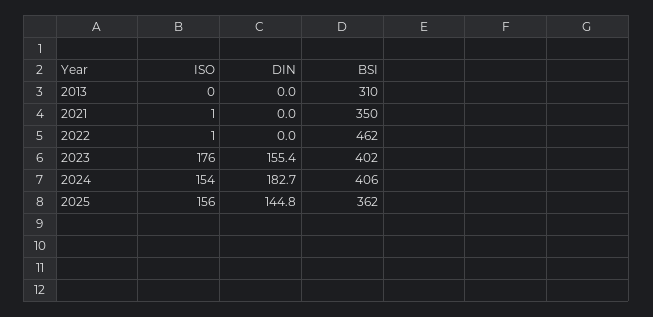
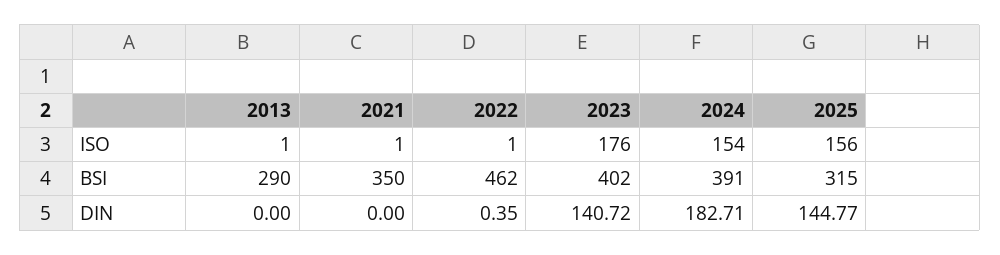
ISO, 2013: 0 -> 1
BSI, 2013: 310 -> 290
DIN, 2022: 0 -> 0.35
DIN, 2023: 155.4 -> 140.72
BSI, 2024: 406 -> 391
BSI, 2025: 362 -> 315

